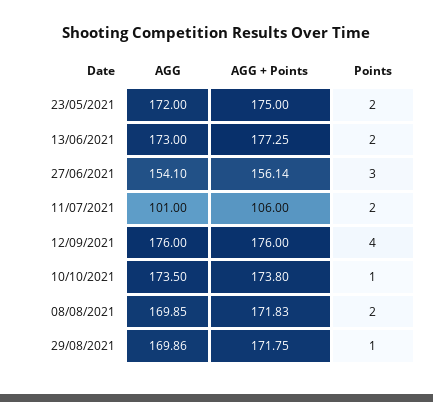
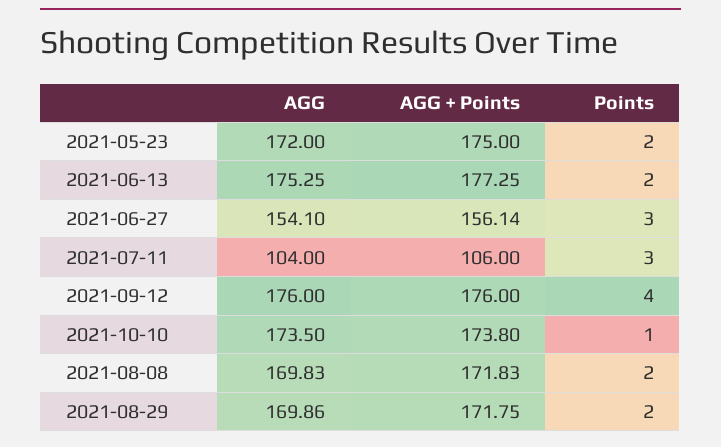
AGG, 13/06/2021: 173 -> 175.25
AGG, 11/07/2021: 101 -> 104
Points, 11/07/2021: 2 -> 3
AGG, 08/08/2021: 169.85 -> 169.83
Points, 29/08/2021: 1 -> 2

